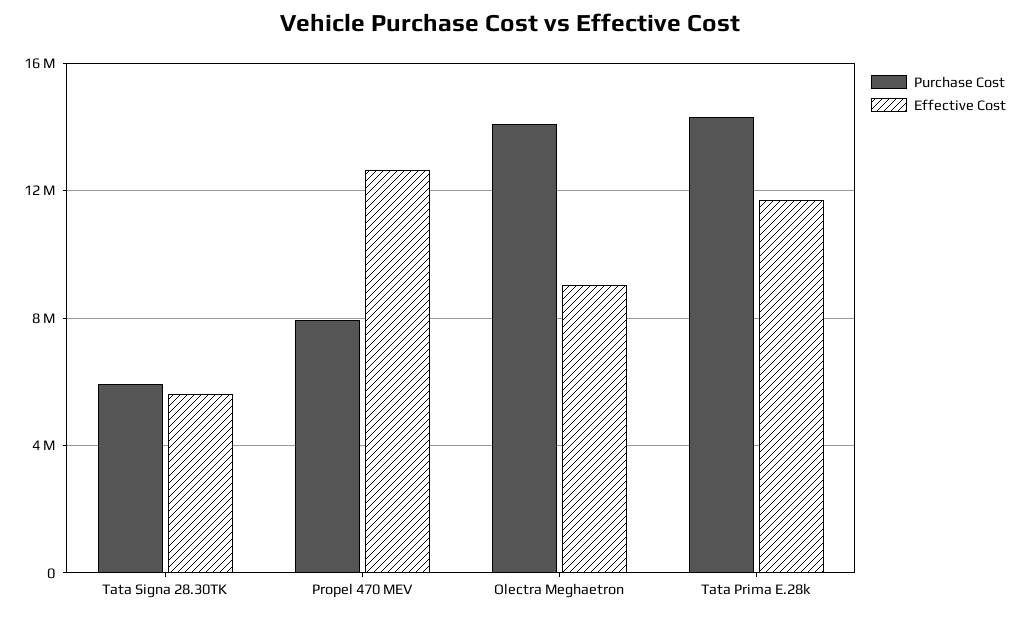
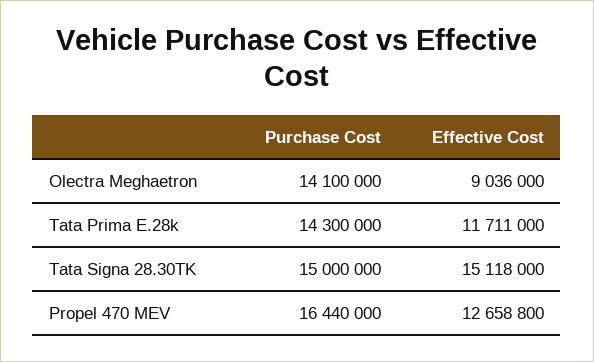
Purchase Cost, Tata Signa 28.30TK: 6000000 -> 15000000
Effective Cost, Tata Signa 28.30TK: 5500000 -> 15118000
Purchase Cost, Propel 470 MEV: 8000000 -> 16440000

